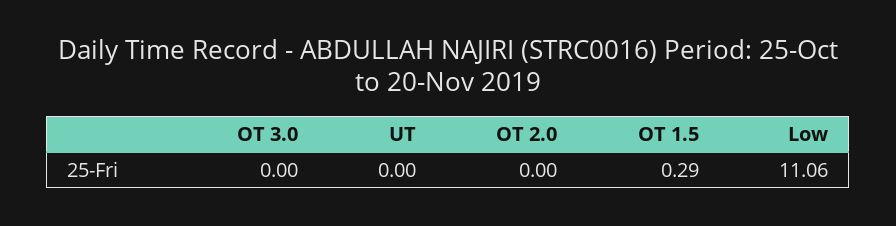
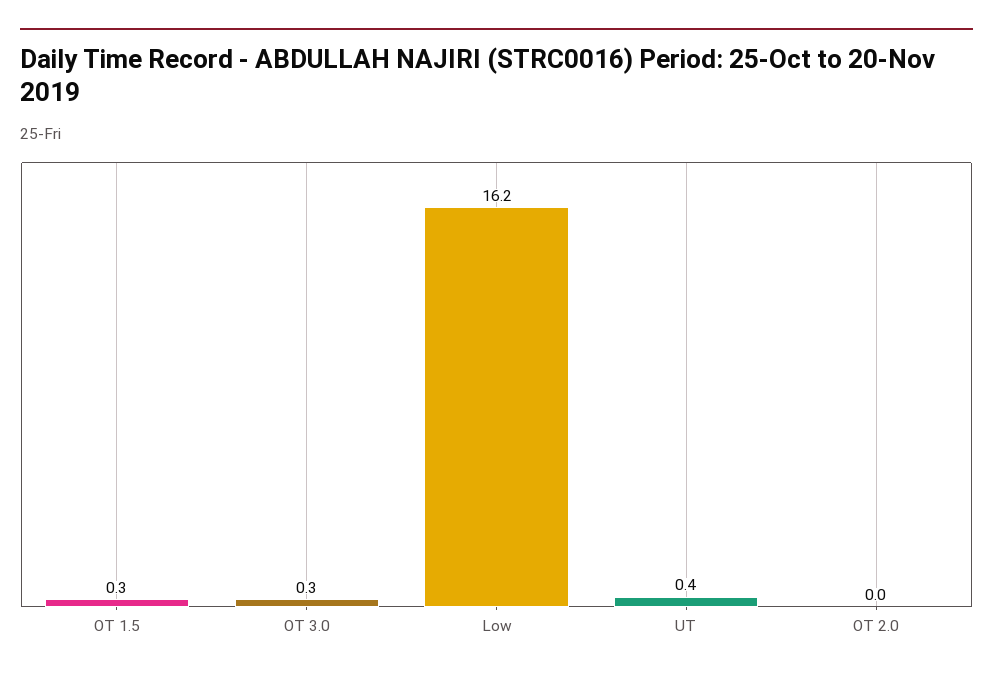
OT 3.0: 0 -> 0.3
UT: 0 -> 0.4
Low: 11.06 -> 16.2

